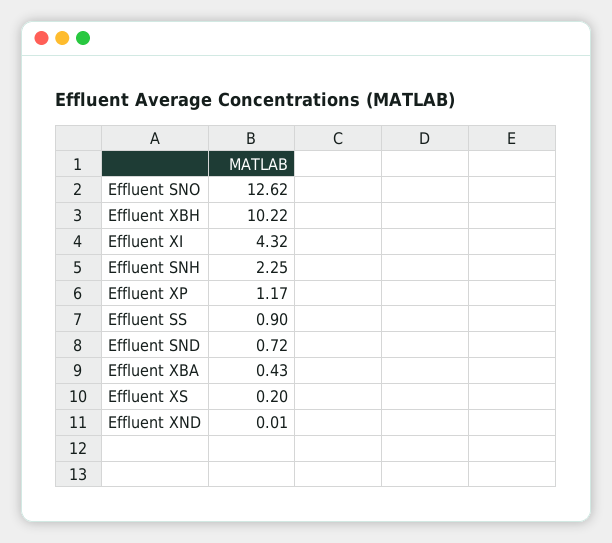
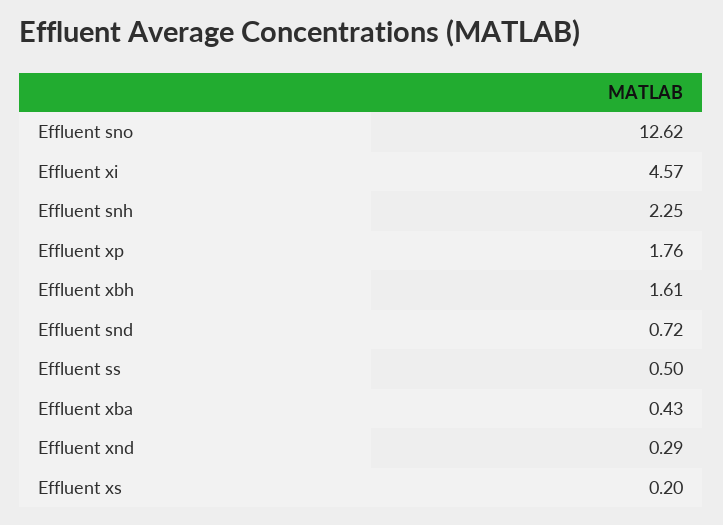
Effluent XBH: 10.22 -> 1.61
Effluent XI: 4.32 -> 4.57
Effluent XP: 1.17 -> 1.76
Effluent SS: 0.9 -> 0.5
Effluent XND: 0.01 -> 0.29

